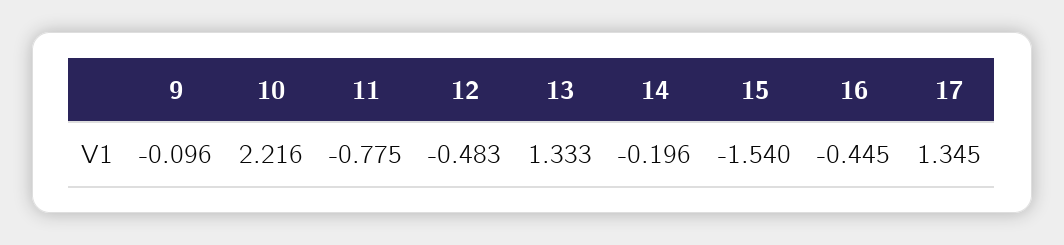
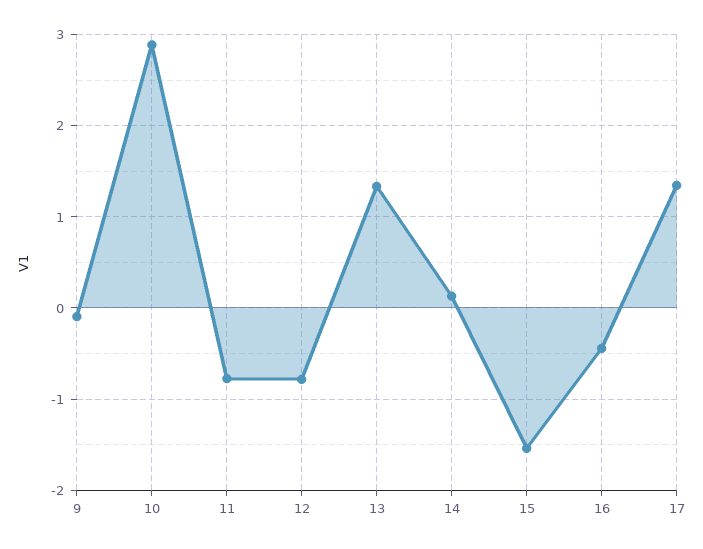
10: 2.216 -> 2.9
12: -0.483 -> -0.8
14: -0.196 -> 0.1

